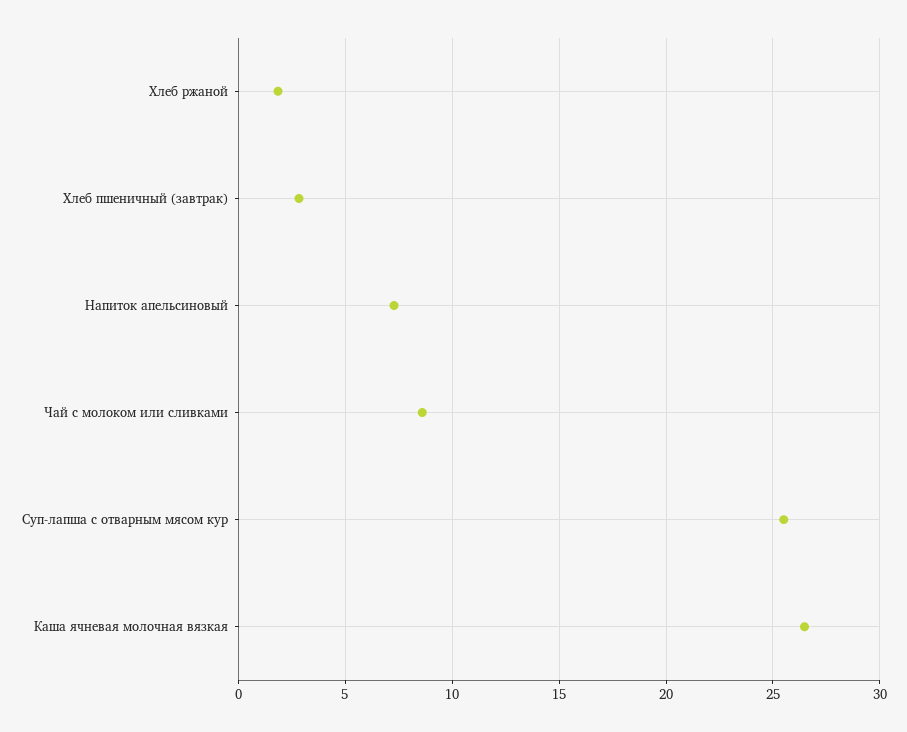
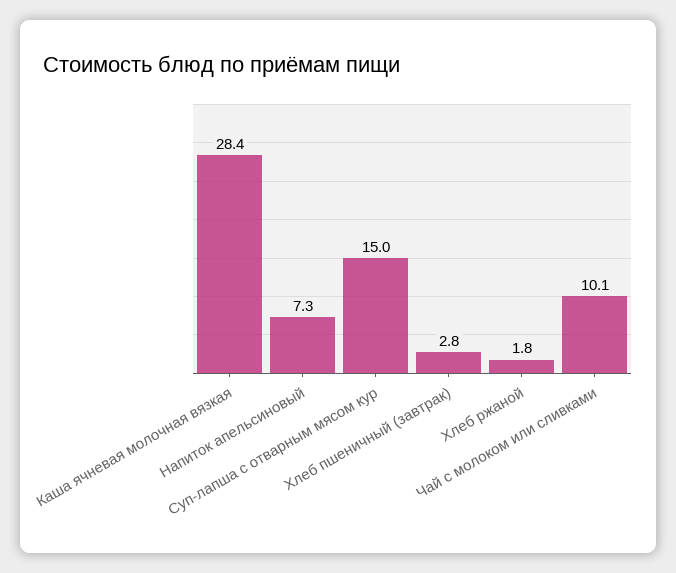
Чай с молоком или сливками: 8.5 -> 10.1
Суп-лапша с отварным мясом кур: 25.5 -> 15
Каша ячневая молочная вязкая: 26.5 -> 28.4

